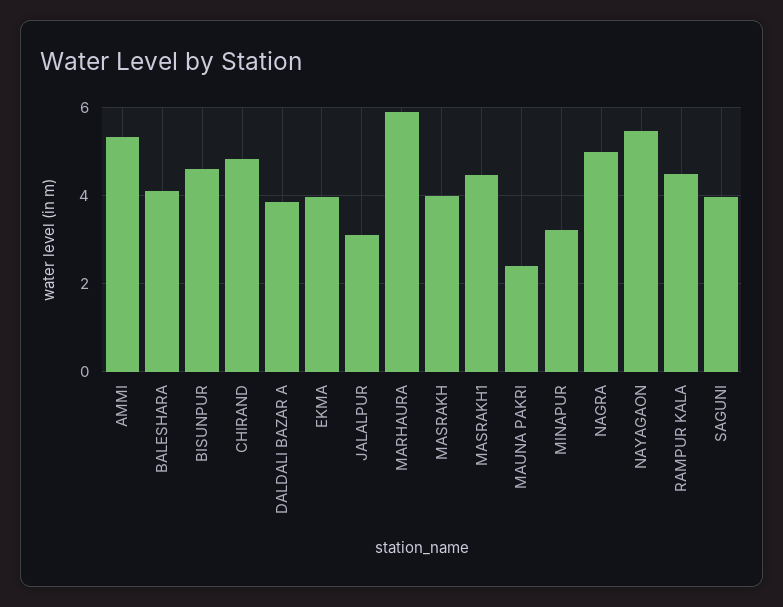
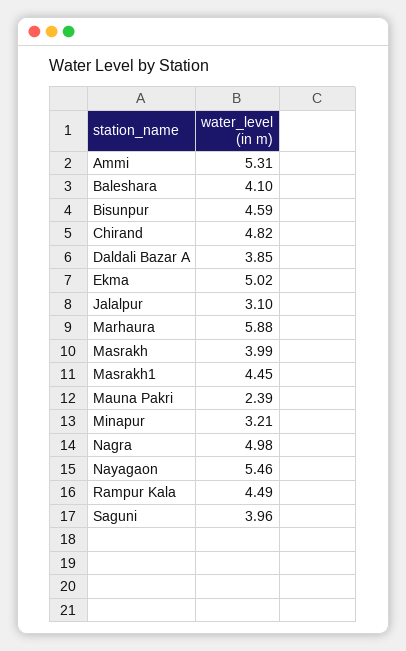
EKMA: 4 -> 5.02

